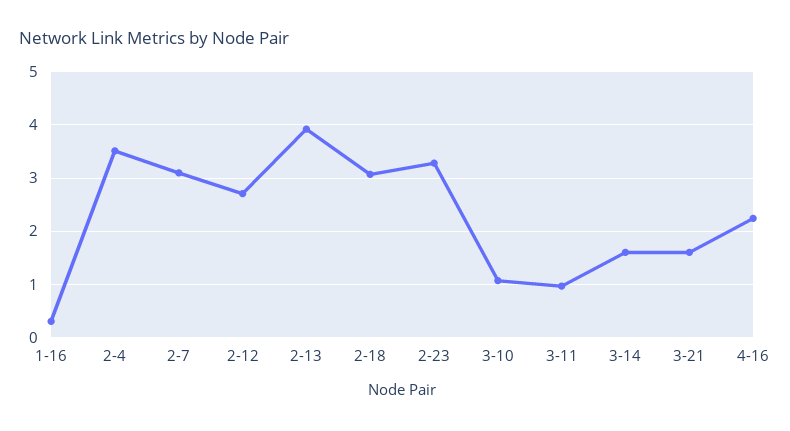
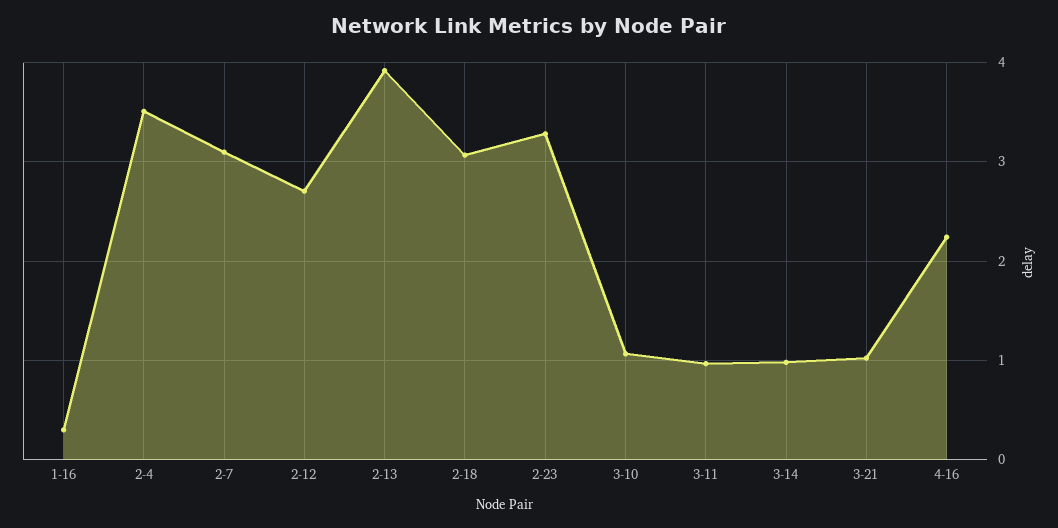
3-14: 1.6 -> 1
3-21: 1.6 -> 1

